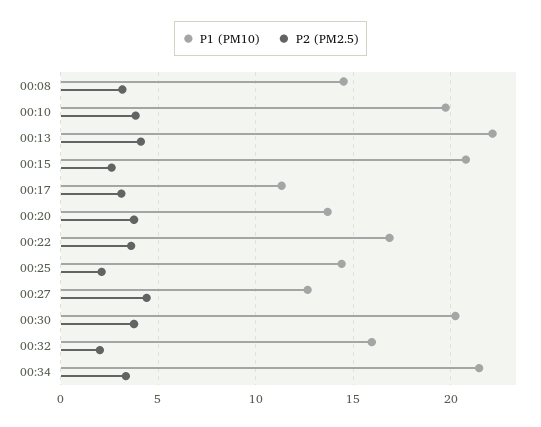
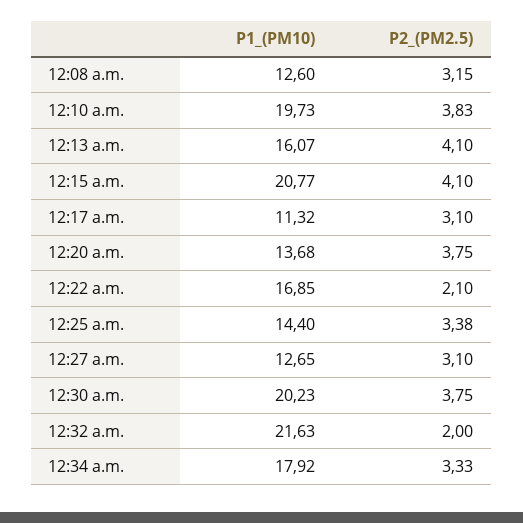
P1 (PM10), 00:08: 14.5 -> 12.6
P1 (PM10), 00:13: 22 -> 16.07
P2 (PM2.5), 00:15: 2.5 -> 4.1
P2 (PM2.5), 00:22: 3.5 -> 2.1
P2 (PM2.5), 00:25: 2 -> 3.38
P2 (PM2.5), 00:27: 4.5 -> 3.1
P1 (PM10), 00:32: 16 -> 21.63
P1 (PM10), 00:34: 21.5 -> 17.92

